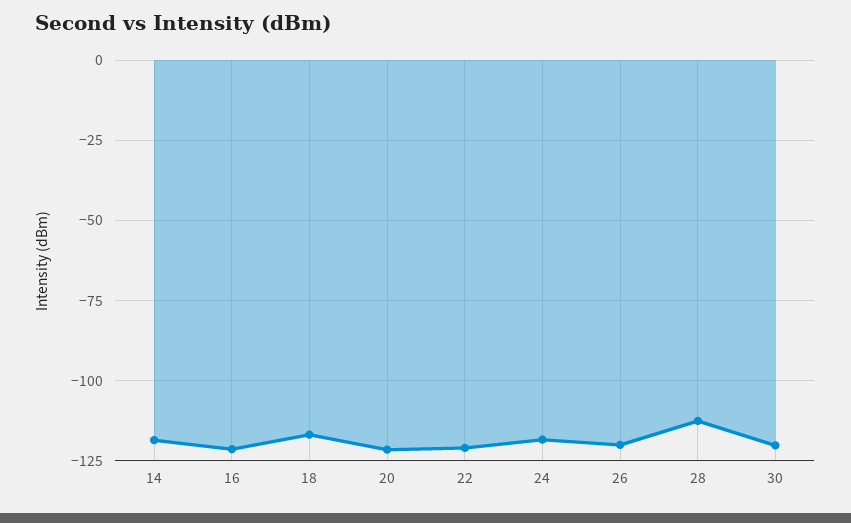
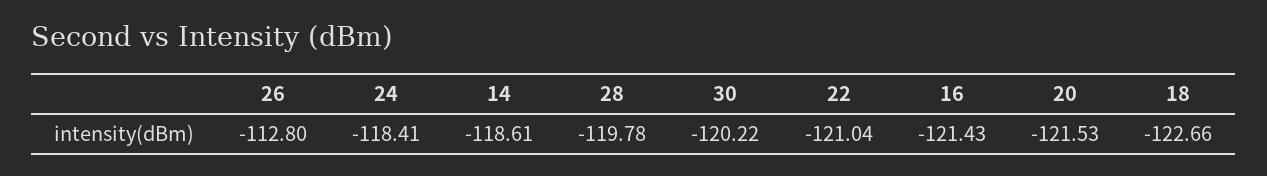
18: -117.5 -> -122.66
26: -120 -> -112.8
28: -112.5 -> -119.78

